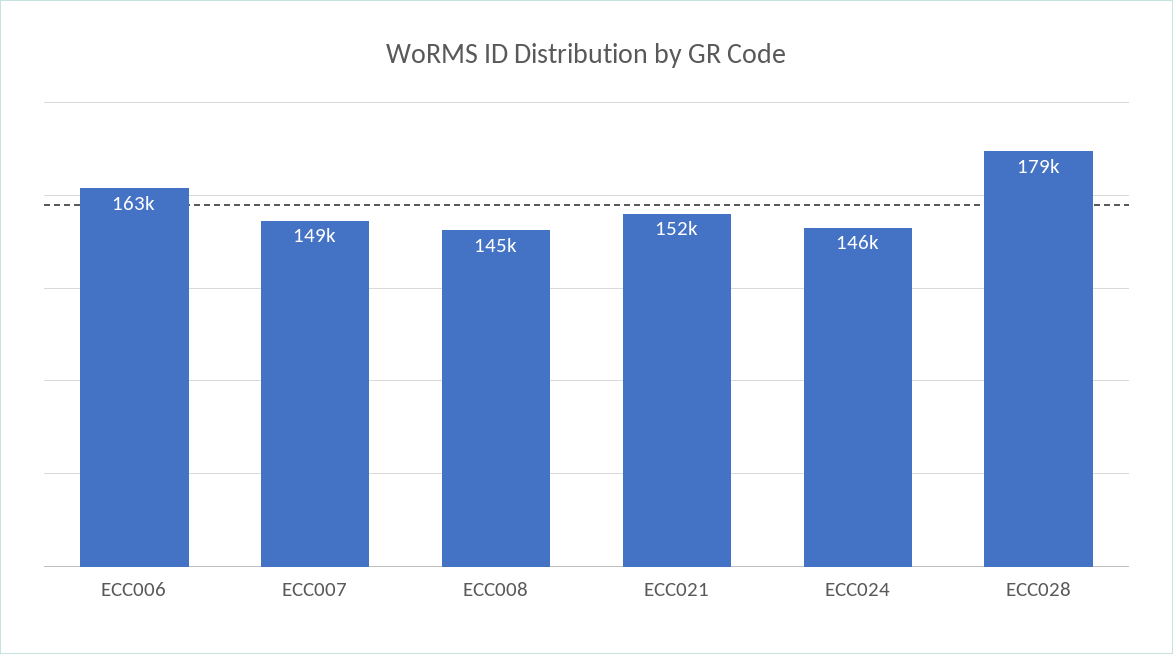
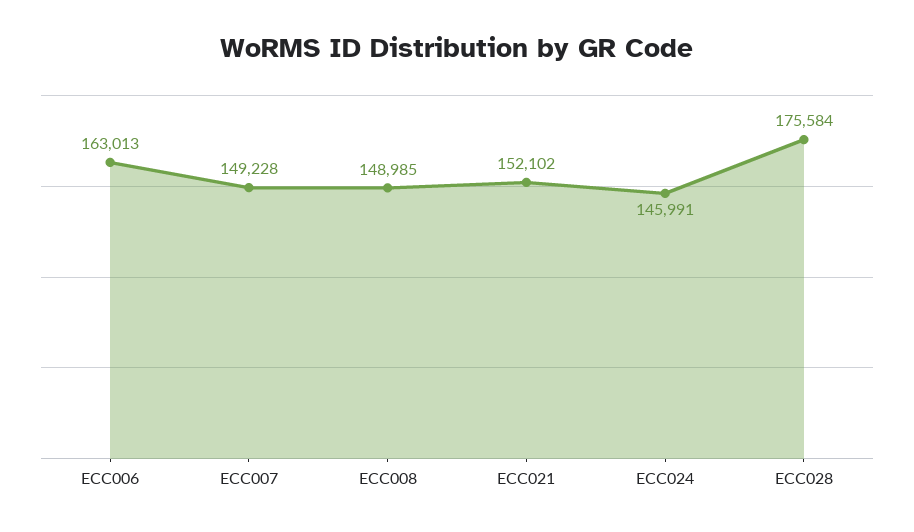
ECC008: 145000 -> 148985
ECC028: 179000 -> 175584

